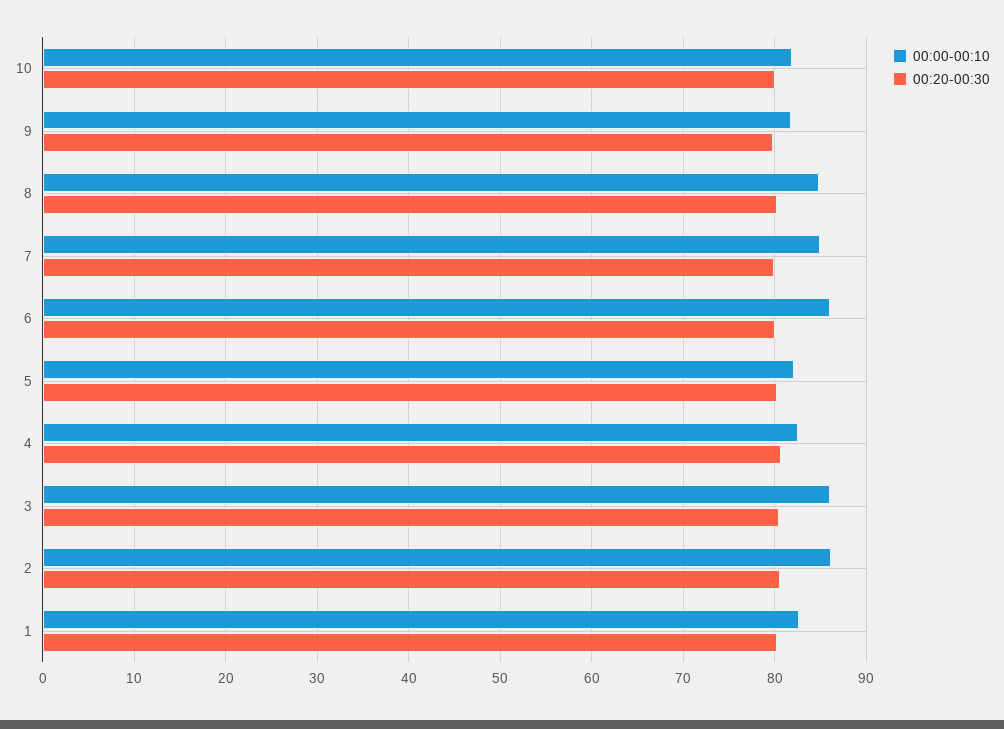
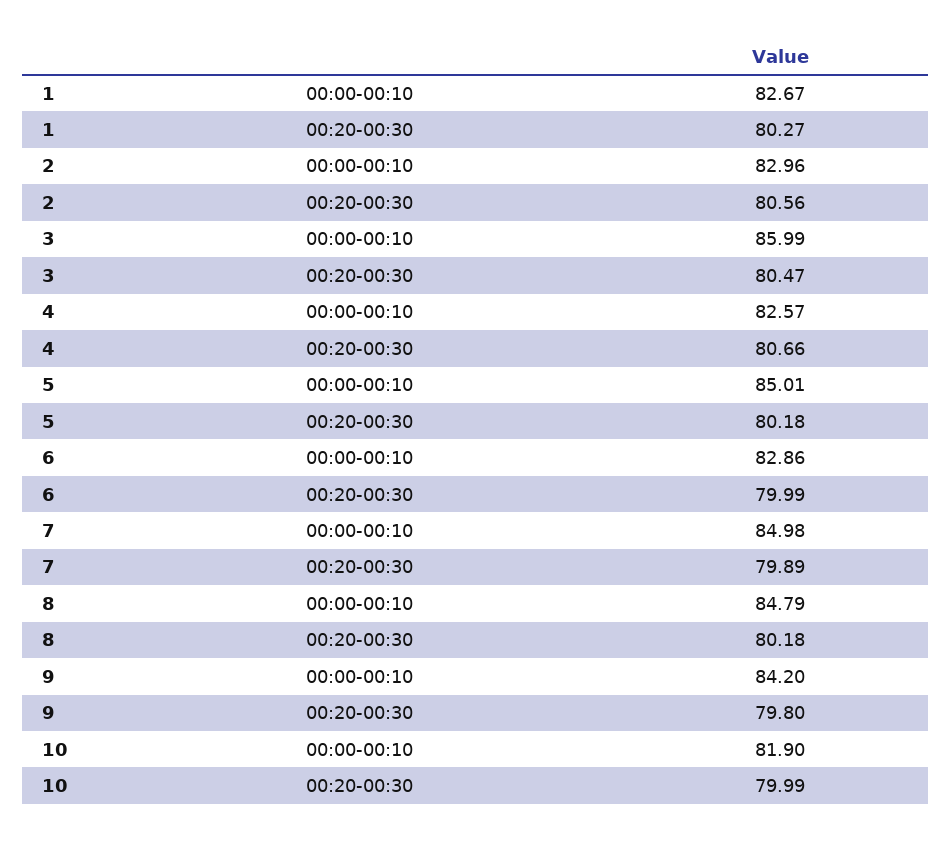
00:00-00:10, 9: 82 -> 84.2
00:00-00:10, 6: 86 -> 82.86
00:00-00:10, 5: 82 -> 85.01
00:00-00:10, 2: 86 -> 82.96

